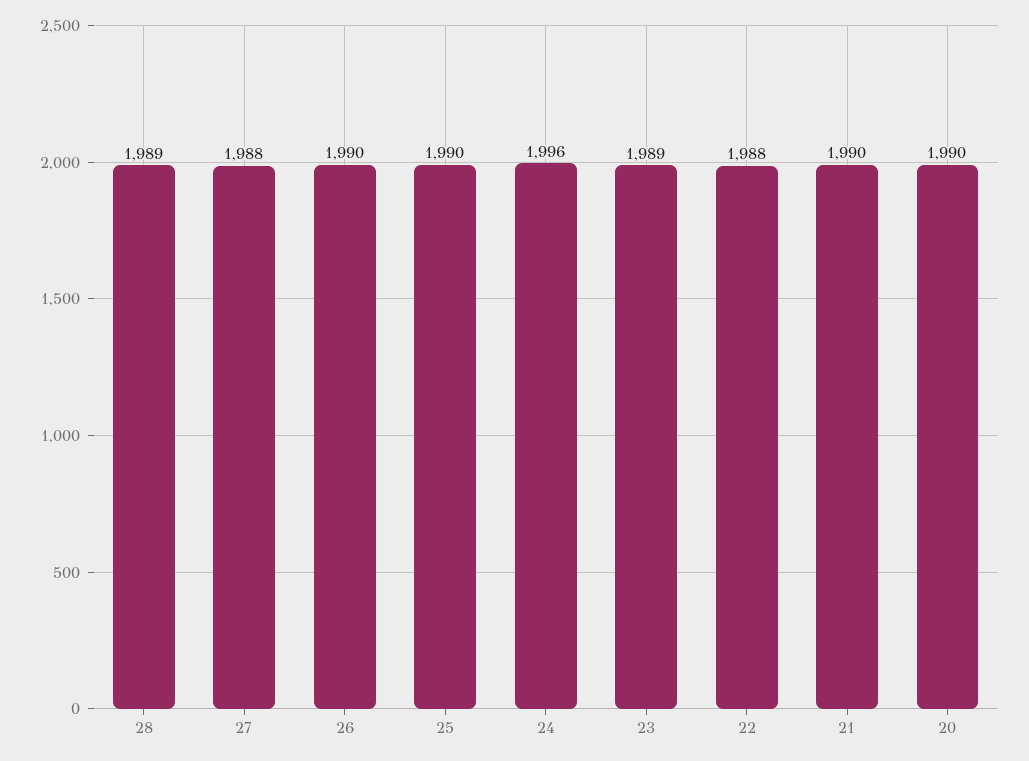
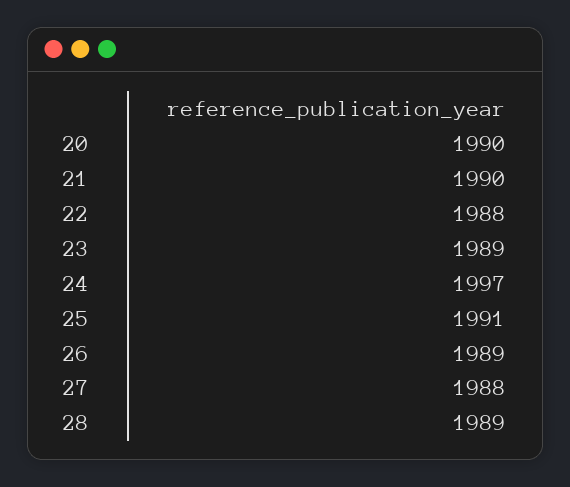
26: 1990 -> 1989
25: 1990 -> 1991
24: 1996 -> 1997

